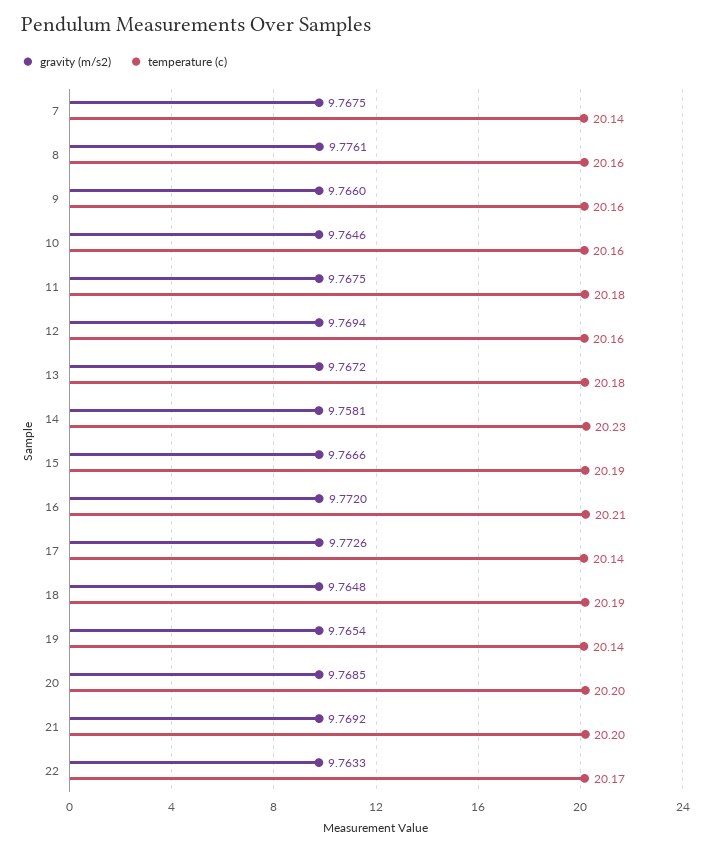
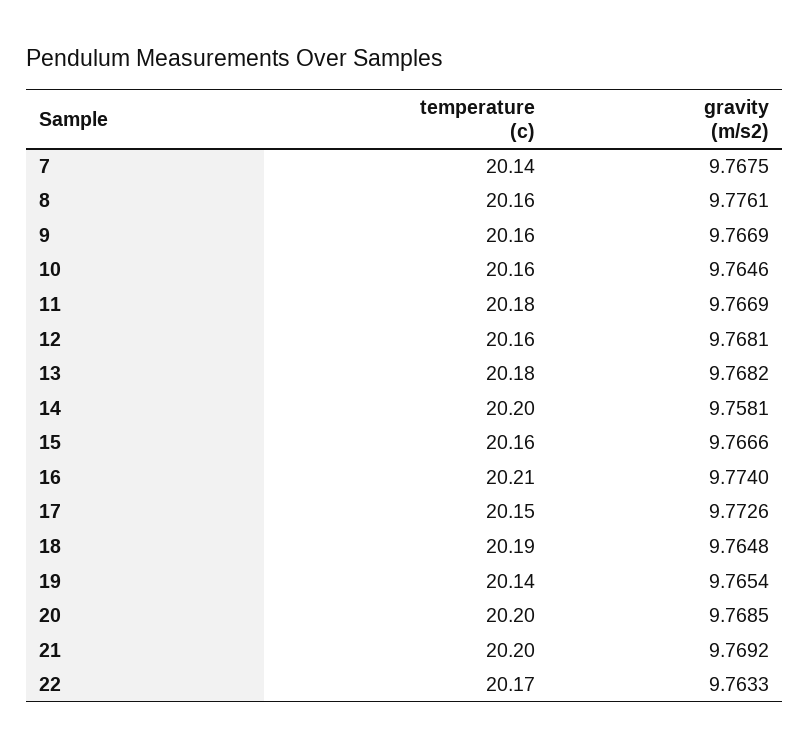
gravity (m/s2), 9: 9.766 -> 9.7669
gravity (m/s2), 11: 9.7675 -> 9.7669
gravity (m/s2), 12: 9.7694 -> 9.7681
gravity (m/s2), 13: 9.7672 -> 9.7682
temperature (c), 14: 20.23 -> 20.2
temperature (c), 15: 20.19 -> 20.16
gravity (m/s2), 16: 9.772 -> 9.774
temperature (c), 17: 20.14 -> 20.15

